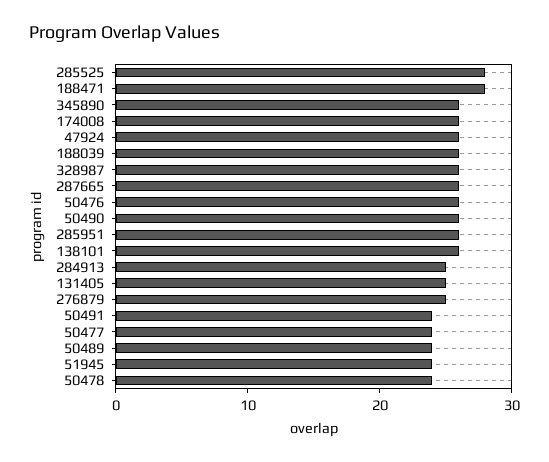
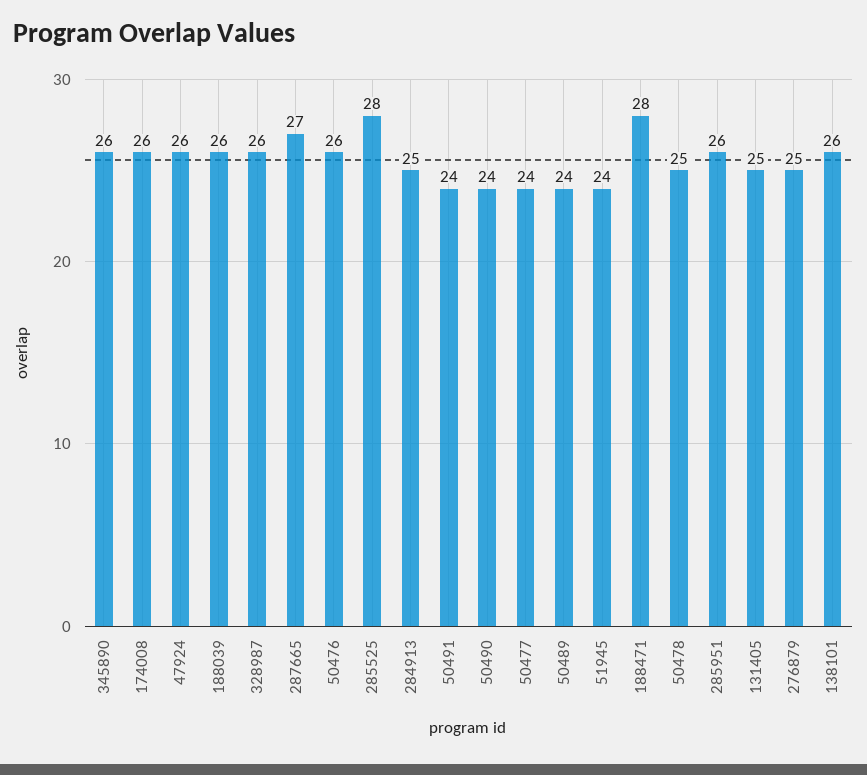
287665: 26 -> 27
50490: 26 -> 24
50478: 24 -> 25

